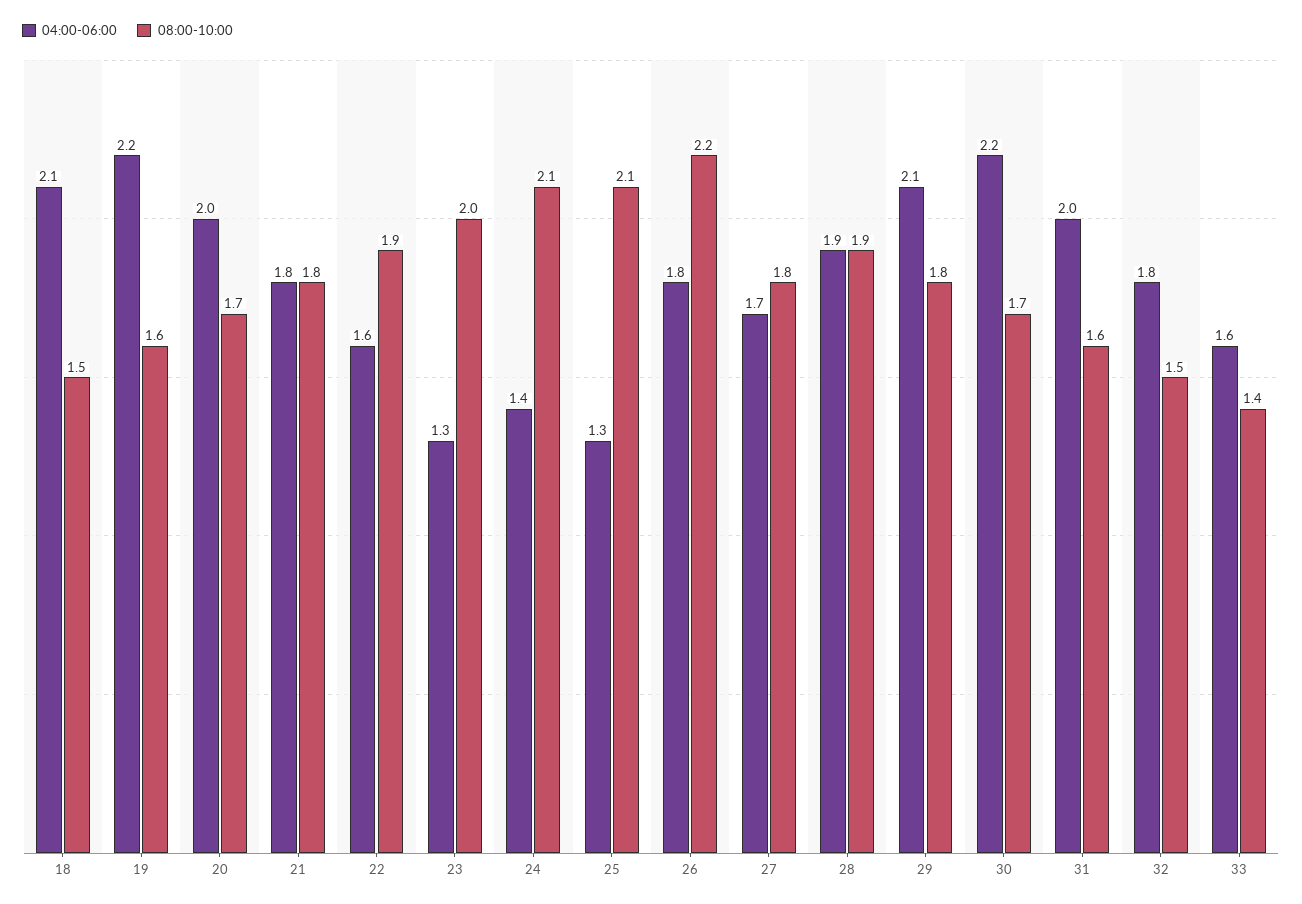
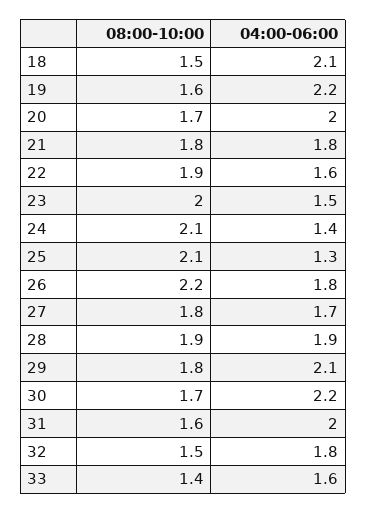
04:00-06:00, 23: 1.3 -> 1.5

